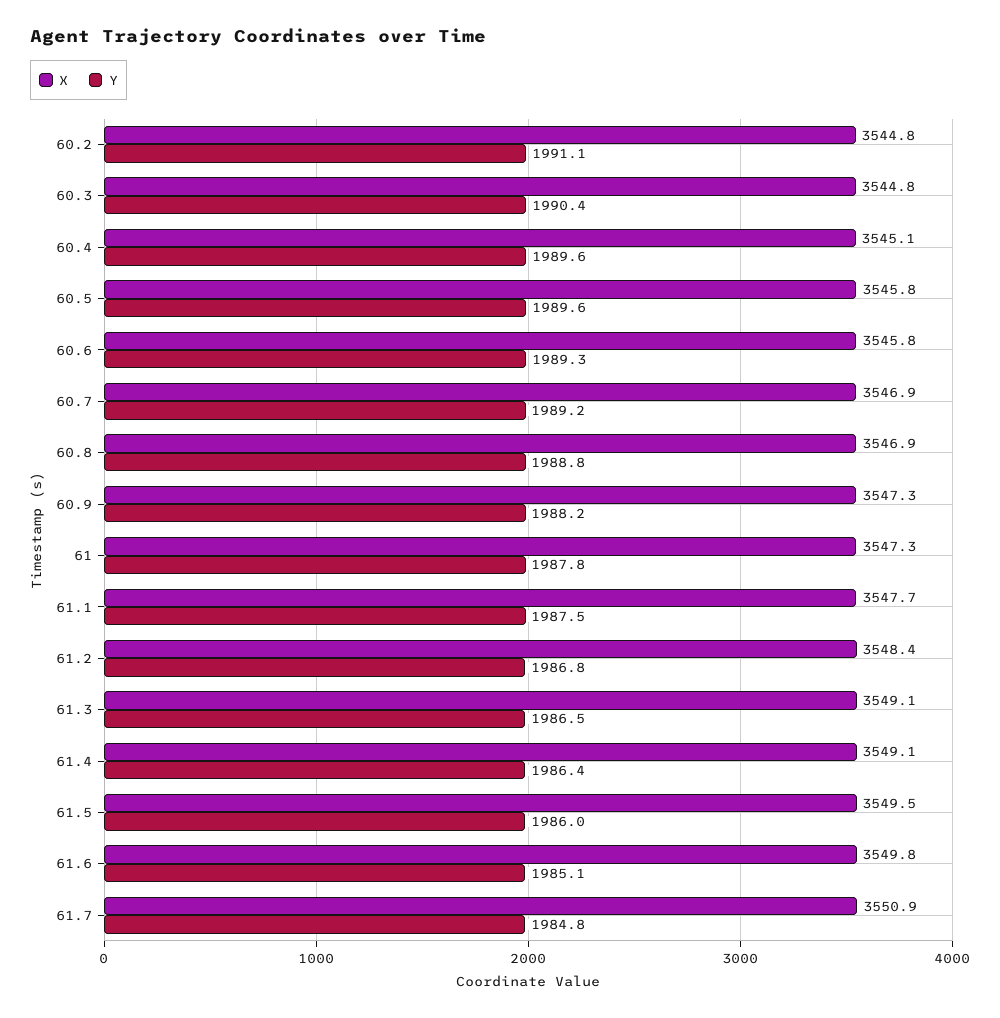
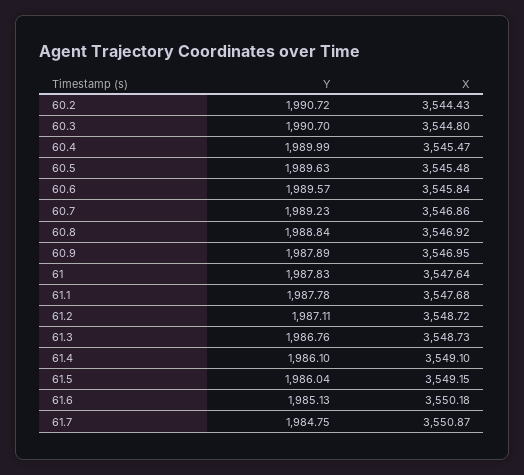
X, 60.2: 3544.8 -> 3544.43
Y, 60.2: 1991.1 -> 1990.72
Y, 60.3: 1990.4 -> 1990.7
X, 60.4: 3545.1 -> 3545.47
Y, 60.4: 1989.6 -> 1989.99
X, 60.5: 3545.8 -> 3545.48
Y, 60.6: 1989.3 -> 1989.57
X, 60.9: 3547.3 -> 3546.95
Y, 60.9: 1988.2 -> 1987.89
X, 61: 3547.3 -> 3547.64
Y, 61.1: 1987.5 -> 1987.78
X, 61.2: 3548.4 -> 3548.72
Y, 61.2: 1986.8 -> 1987.11
X, 61.3: 3549.1 -> 3548.73
Y, 61.3: 1986.5 -> 1986.76
Y, 61.4: 1986.4 -> 1986.1
X, 61.5: 3549.5 -> 3549.15
X, 61.6: 3549.8 -> 3550.18

